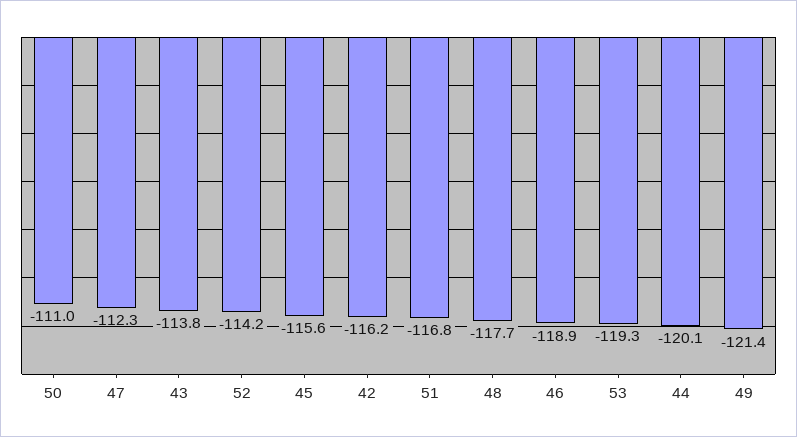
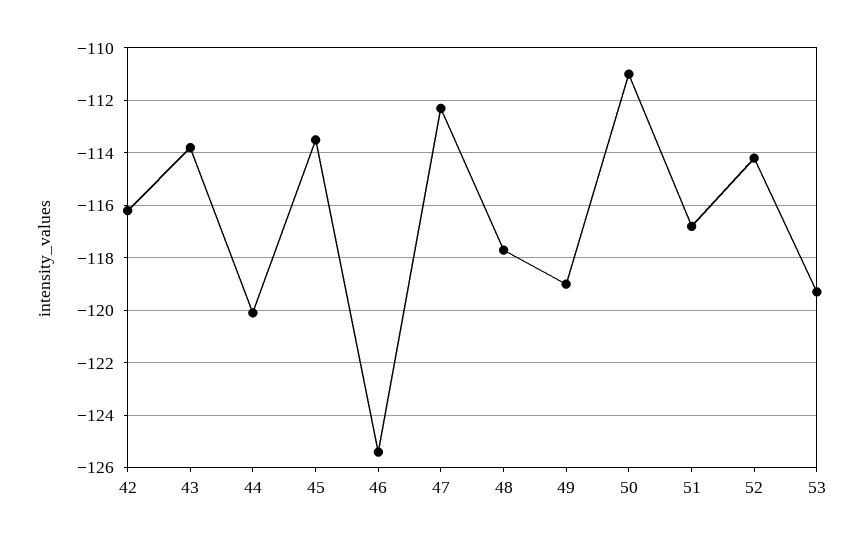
45: -115.6 -> -113.5
46: -118.9 -> -125.5
49: -121.4 -> -119

